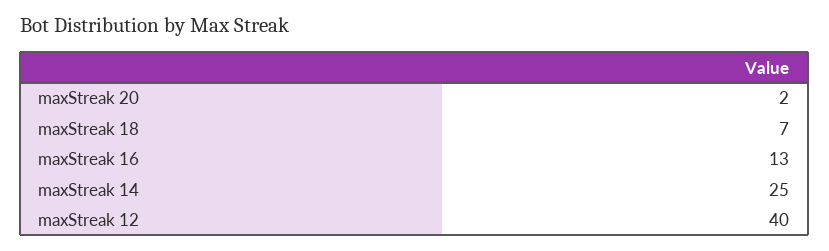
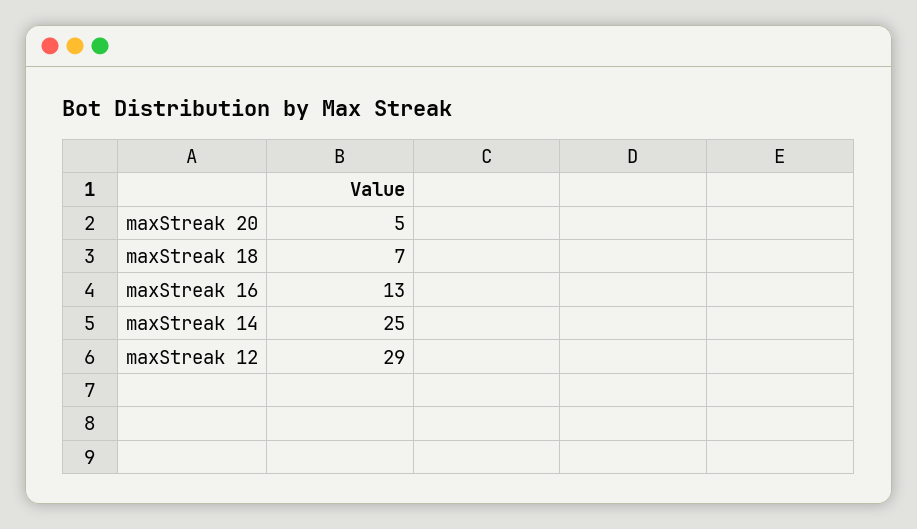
maxStreak 20: 2 -> 5
maxStreak 12: 40 -> 29

